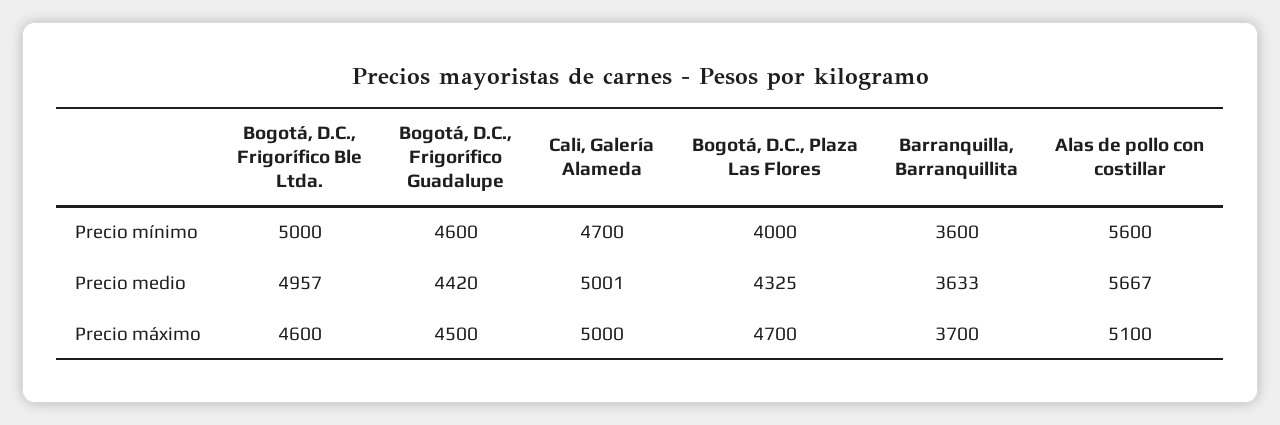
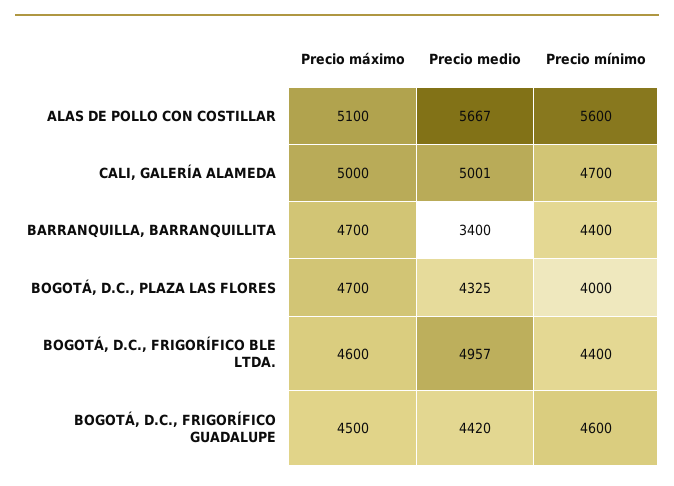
Bogotá, D.C., Frigorífico Ble Ltda., Precio mínimo: 5000 -> 4400
Barranquilla, Barranquillita, Precio mínimo: 3600 -> 4400
Barranquilla, Barranquillita, Precio medio: 3633 -> 3400
Barranquilla, Barranquillita, Precio máximo: 3700 -> 4700

